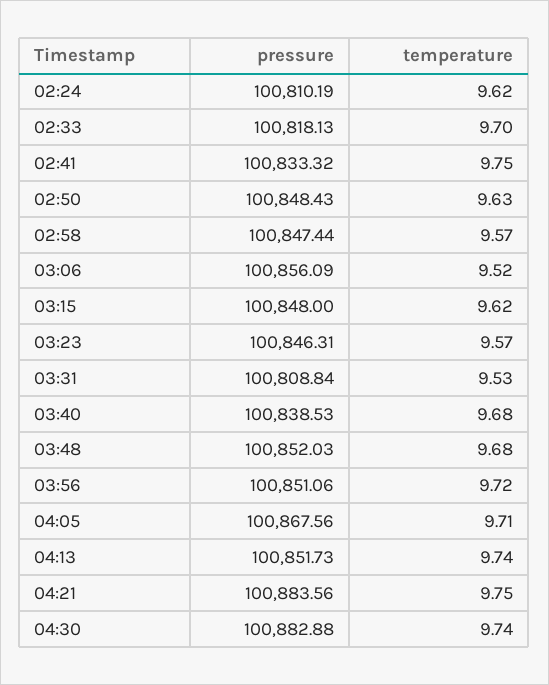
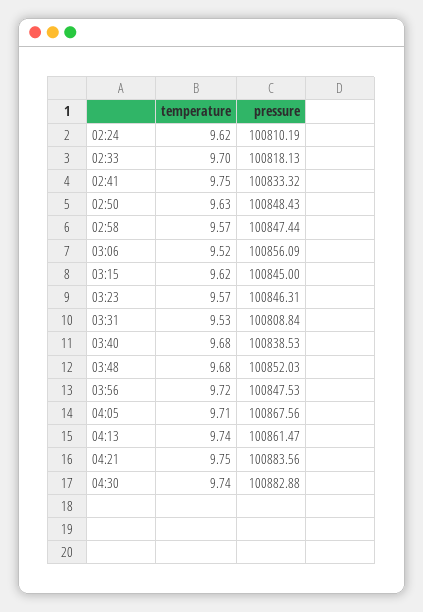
pressure, 03:15: 100848 -> 100845
pressure, 03:56: 100851.06 -> 100847.53
pressure, 04:13: 100851.73 -> 100861.47

